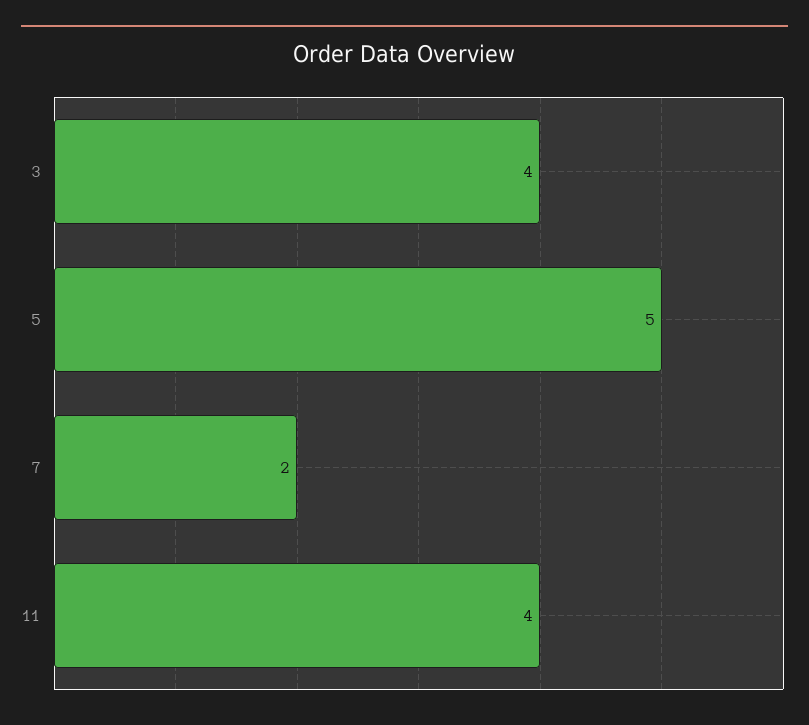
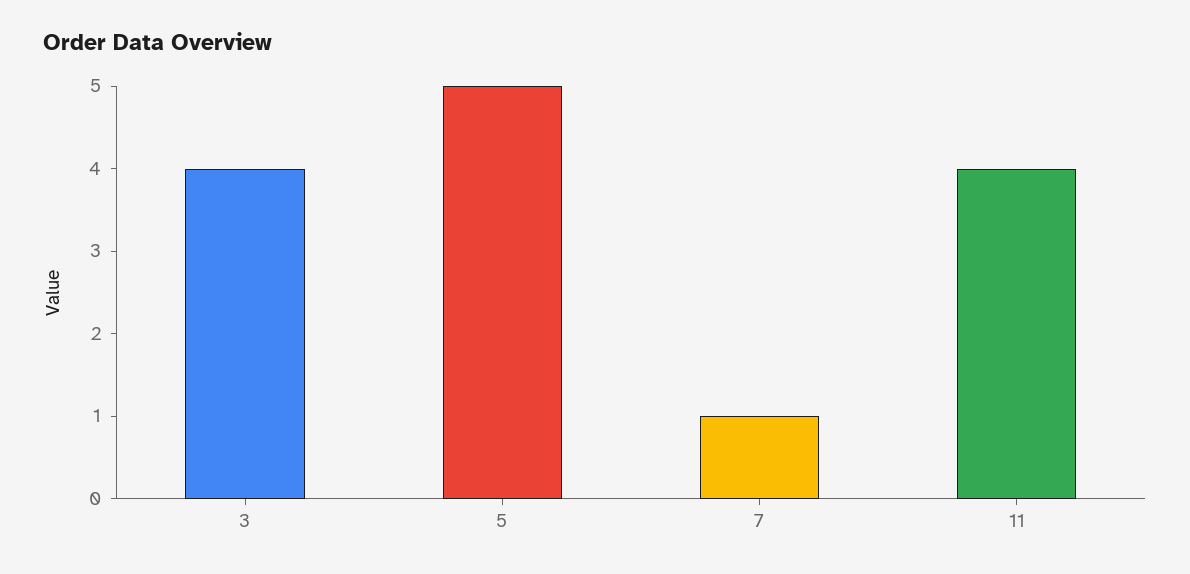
7: 2 -> 1

